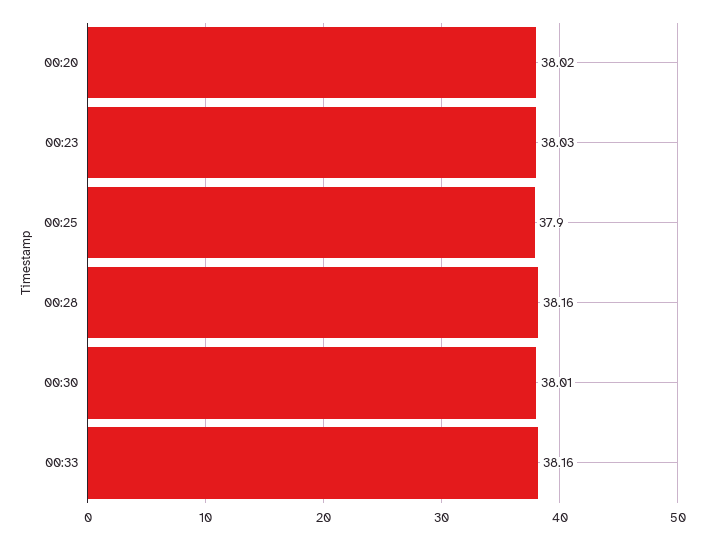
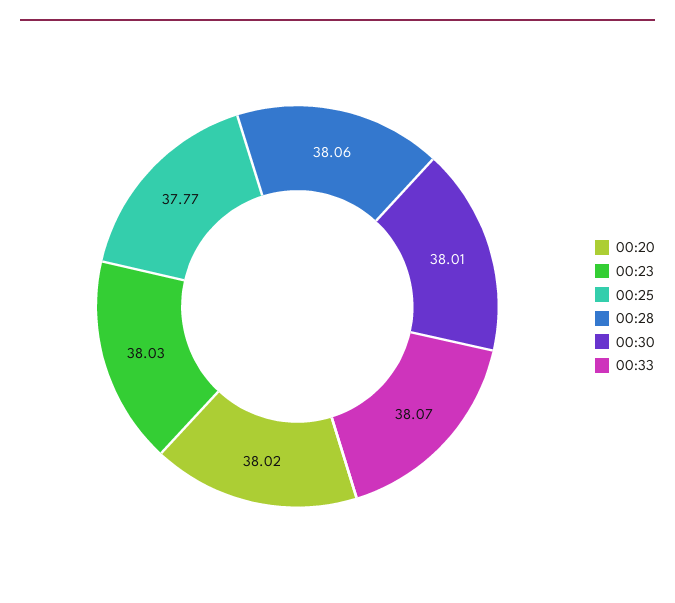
00:25: 37.9 -> 37.77
00:28: 38.16 -> 38.06
00:33: 38.16 -> 38.07

